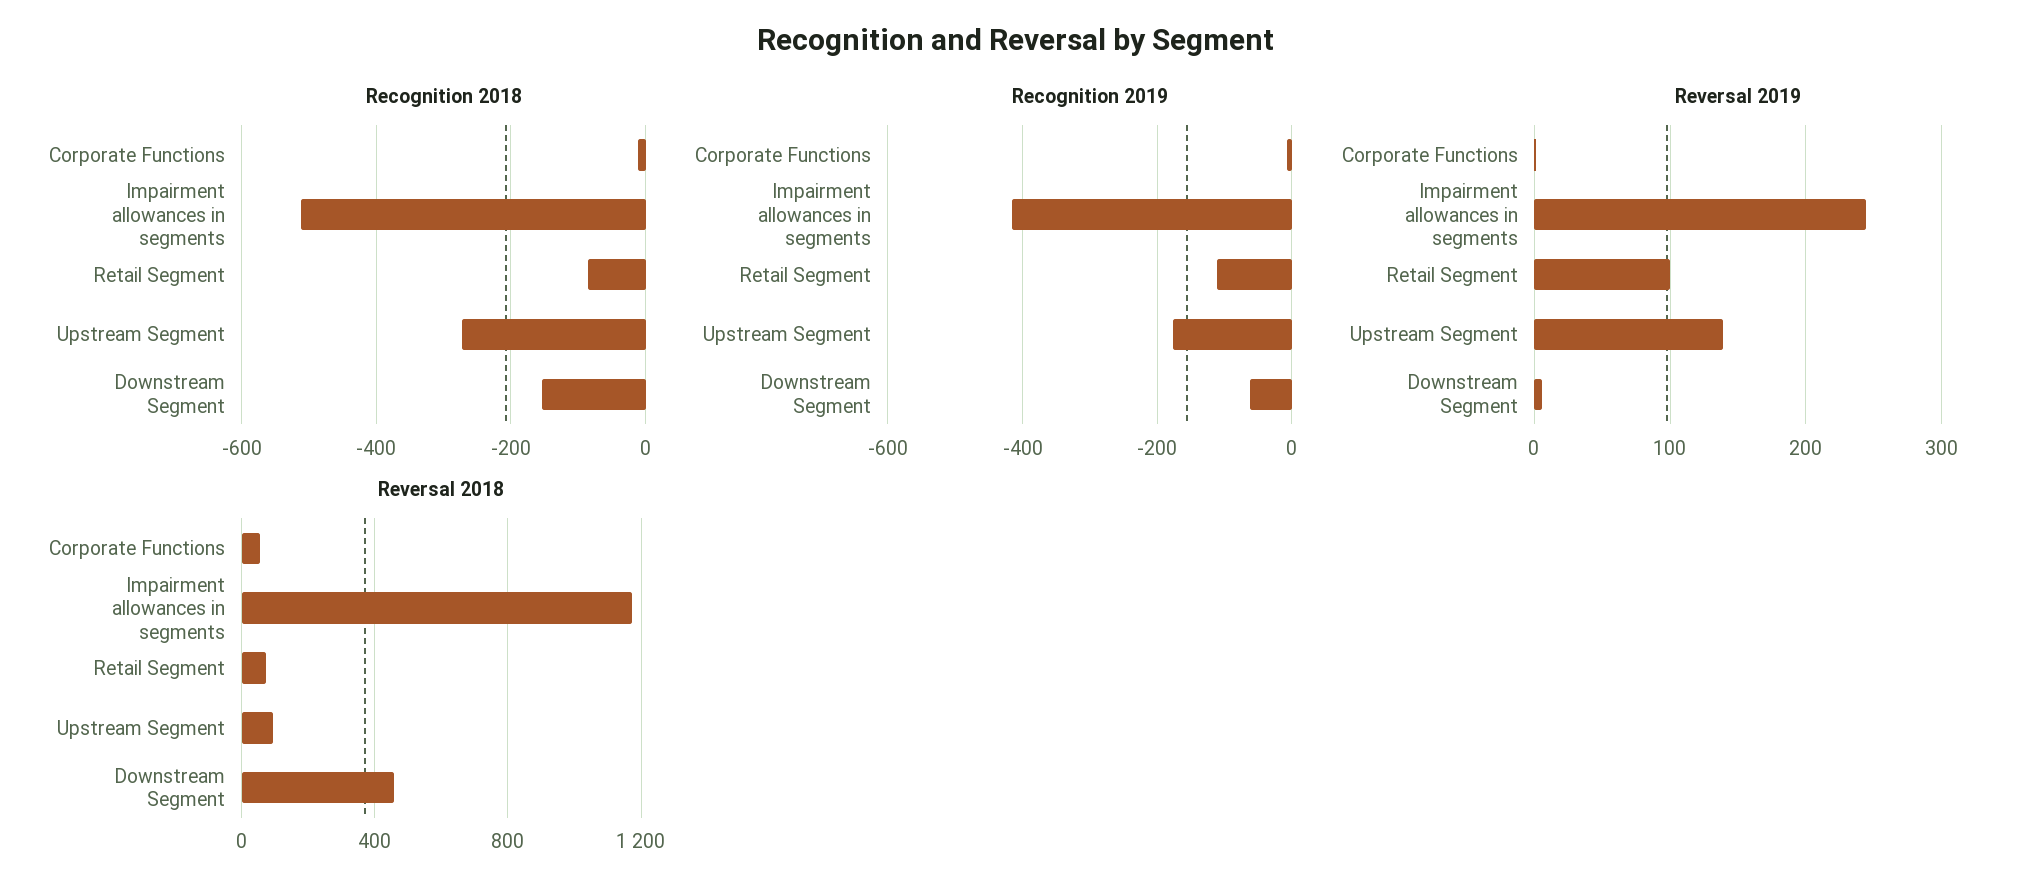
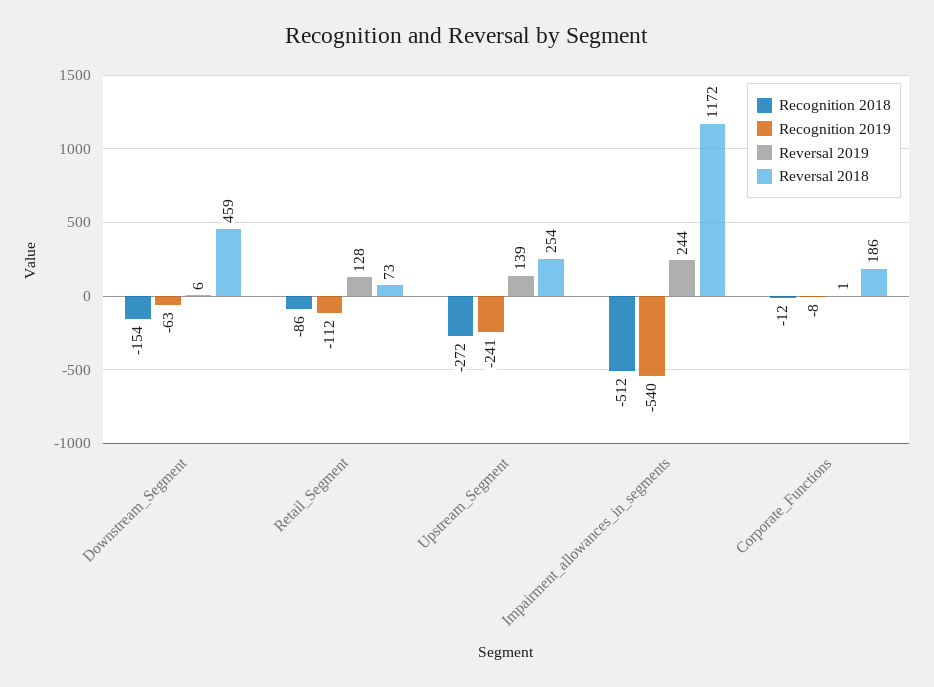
Recognition 2019, Impairment allowances in segments: -420 -> -540
Recognition 2019, Upstream Segment: -180 -> -241
Reversal 2019, Retail Segment: 100 -> 128
Reversal 2018, Corporate Functions: 50 -> 186
Reversal 2018, Upstream Segment: 100 -> 254

